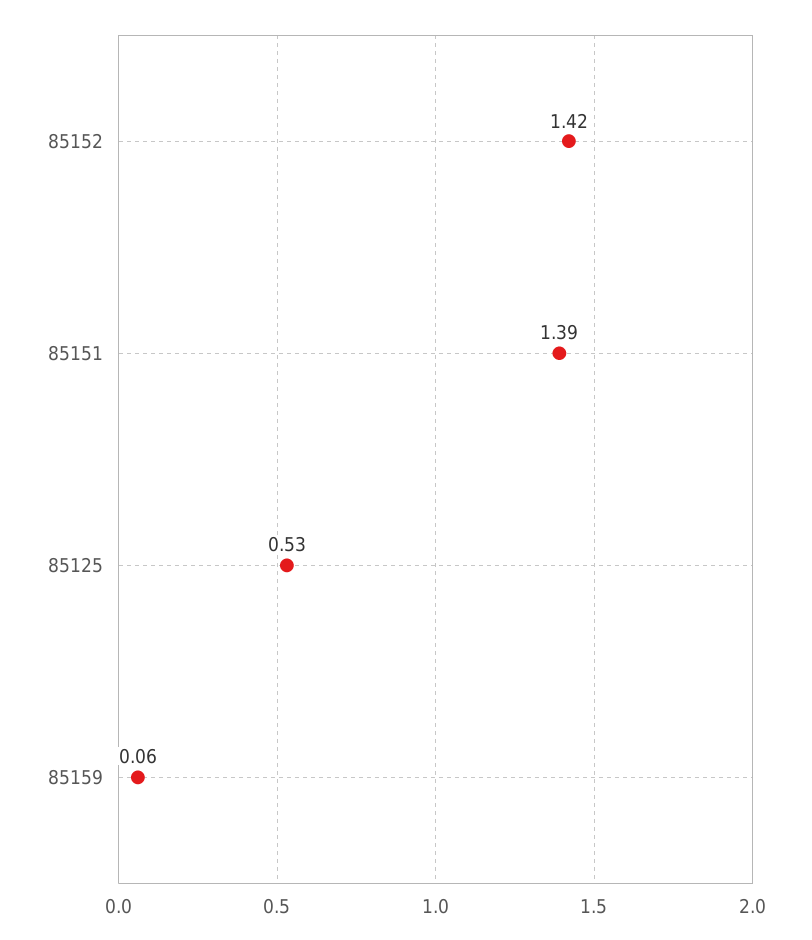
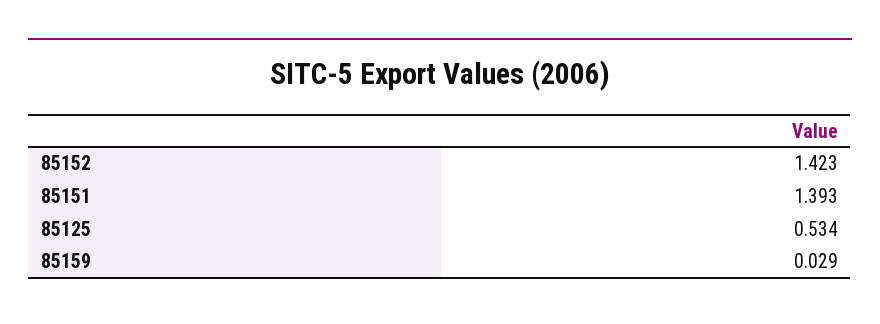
85159: 0.06 -> 0.029

